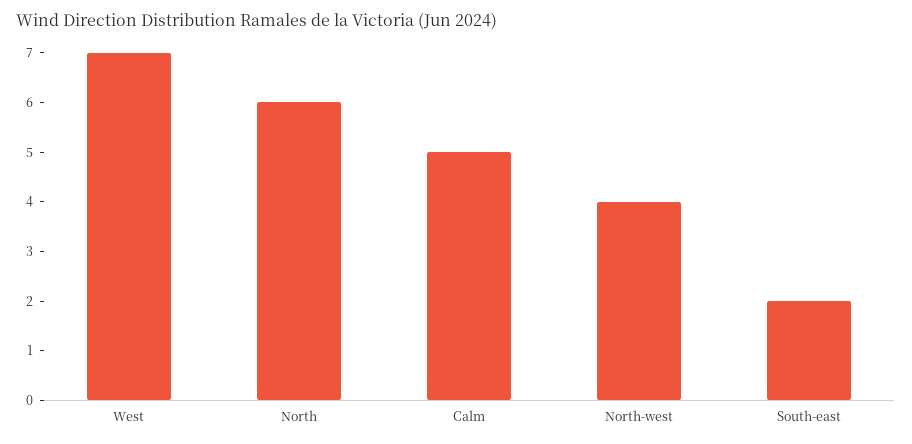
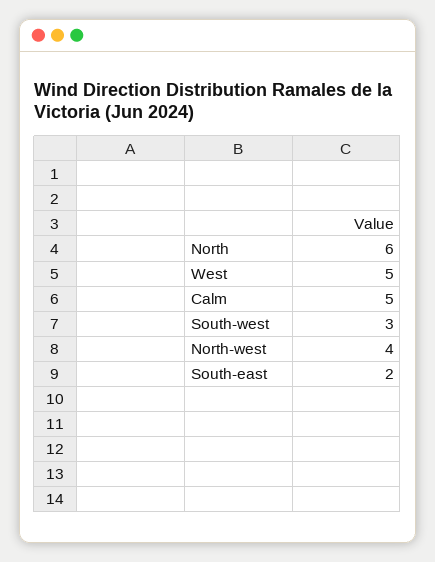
West: 7 -> 5
South-west: none -> 3

